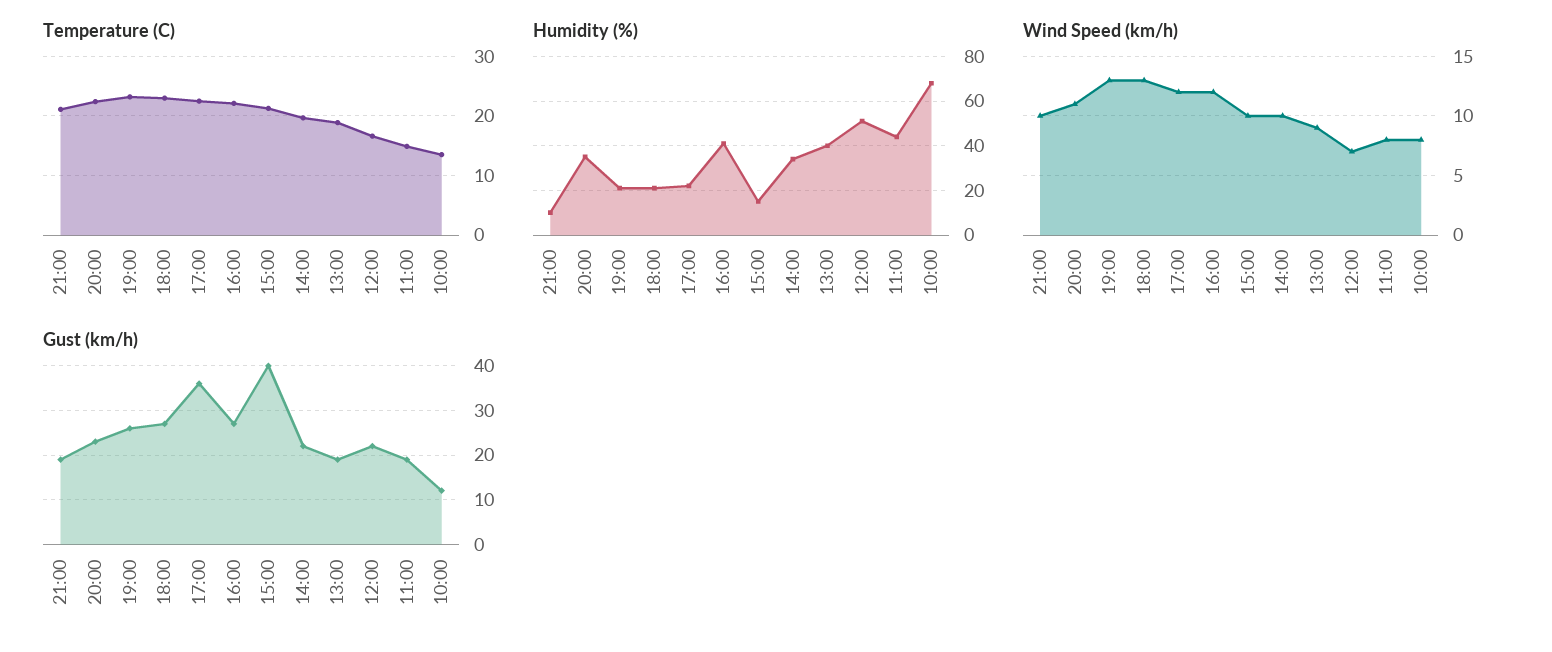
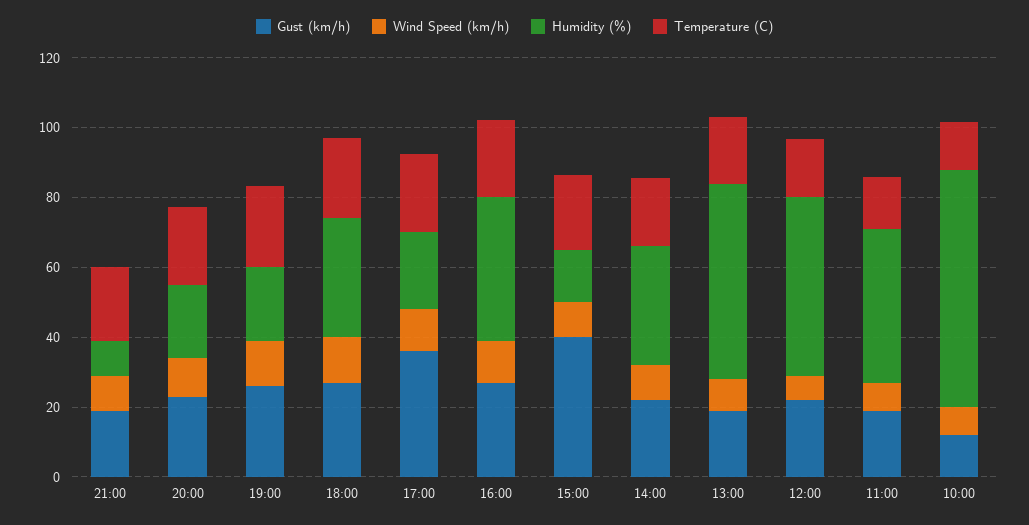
Humidity (%), 20:00: 35 -> 20
Humidity (%), 18:00: 20 -> 35
Humidity (%), 13:00: 40 -> 55

